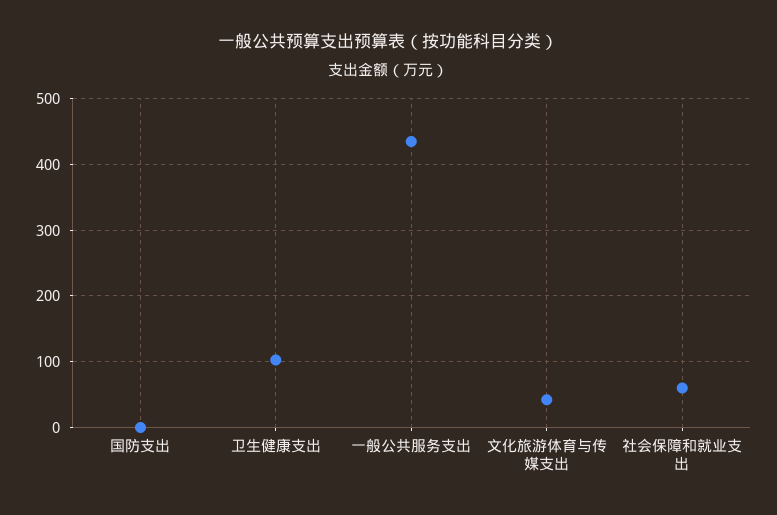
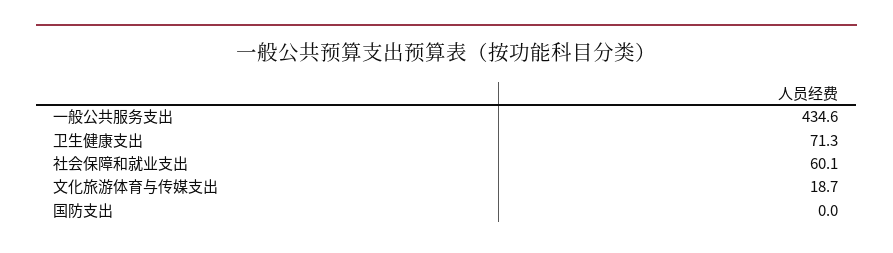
卫生健康支出: 100 -> 71.3
文化旅游体育与传媒支出: 40 -> 18.7

